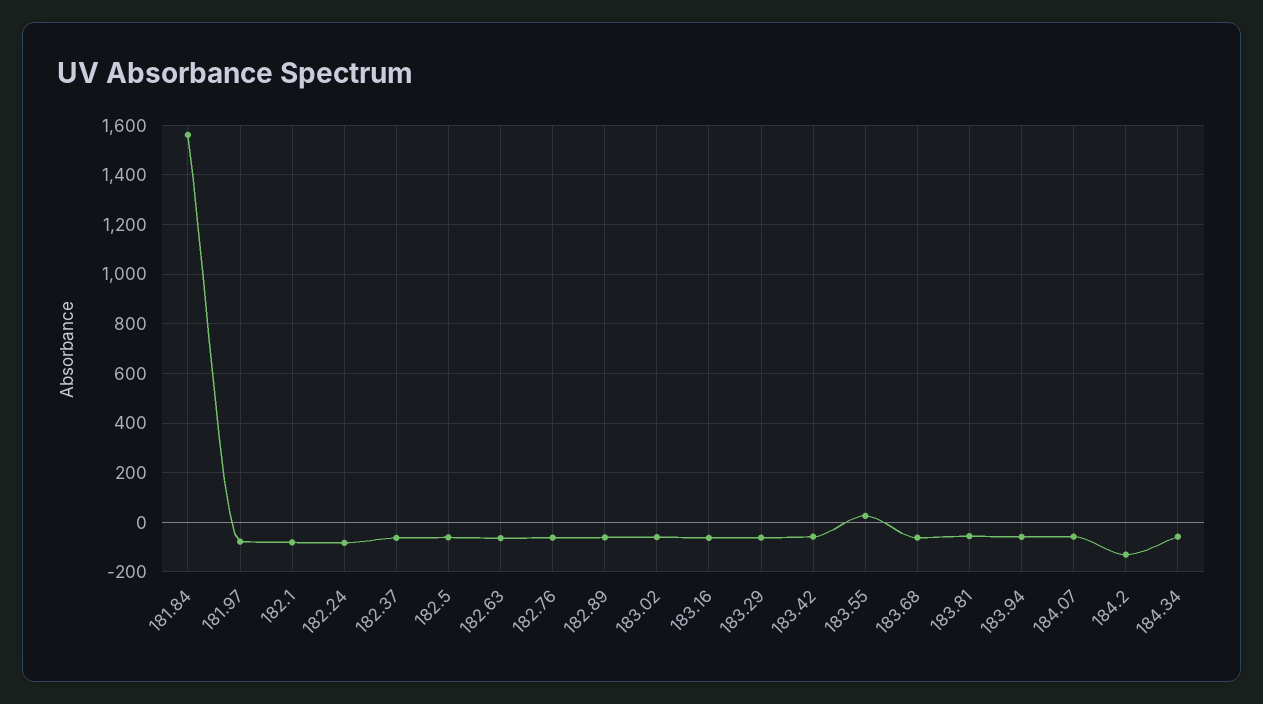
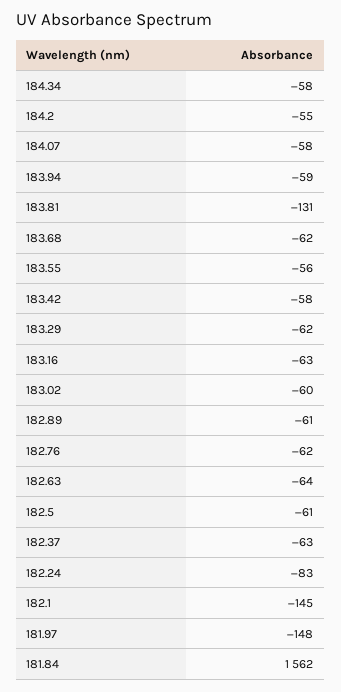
181.97: -75 -> -148
182.1: -75 -> -145
183.55: 25 -> -56
183.81: -50 -> -131
184.2: -125 -> -55

